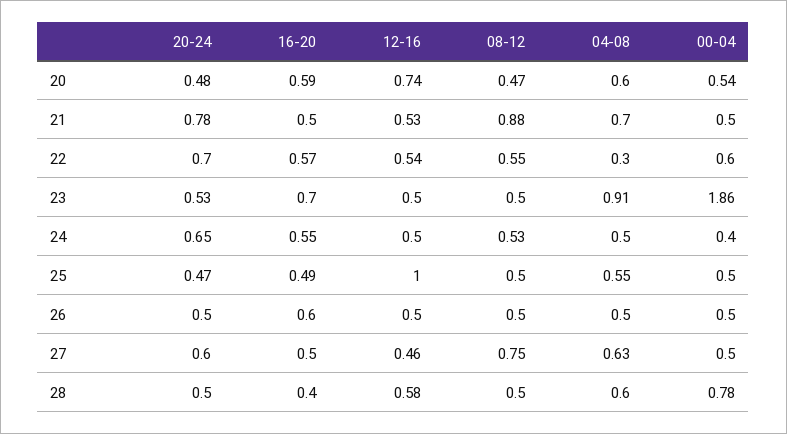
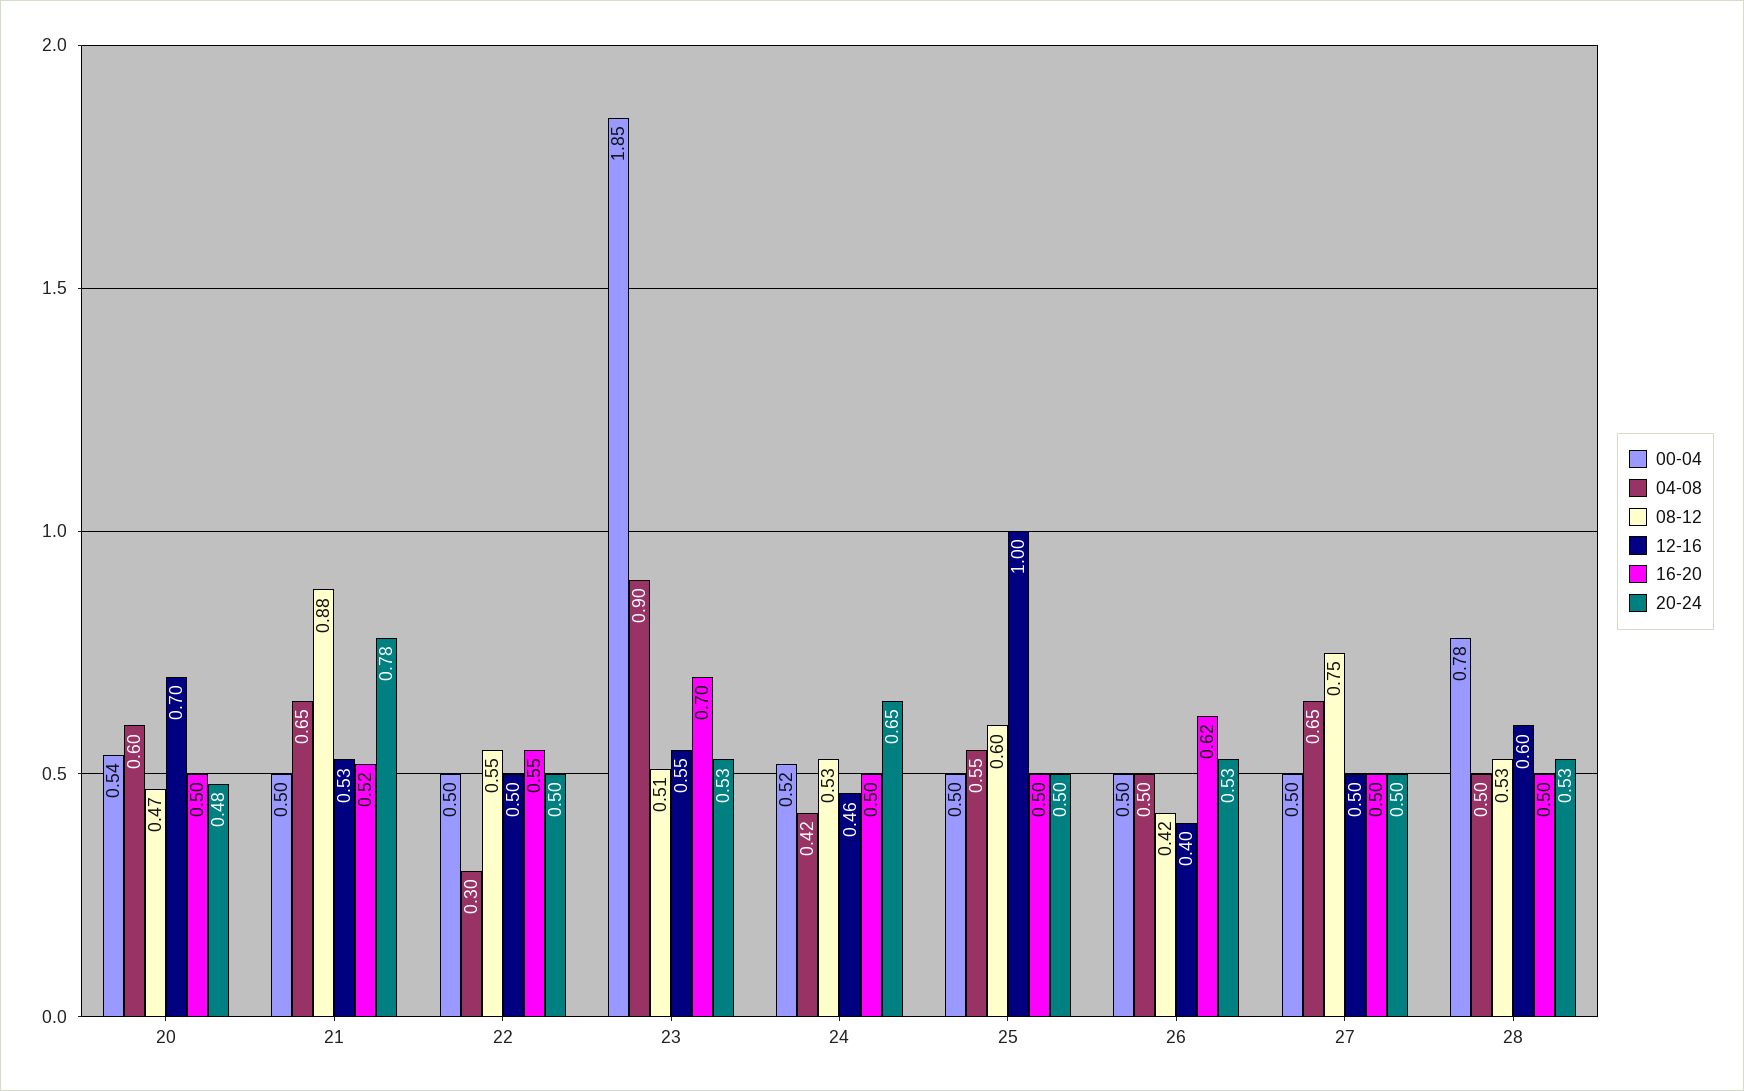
16-20, 20: 0.59 -> 0.5
12-16, 20: 0.74 -> 0.7
16-20, 21: 0.5 -> 0.52
04-08, 21: 0.7 -> 0.65
20-24, 22: 0.7 -> 0.5
16-20, 22: 0.57 -> 0.55
12-16, 22: 0.54 -> 0.5
00-04, 22: 0.6 -> 0.5
12-16, 23: 0.5 -> 0.55
08-12, 23: 0.5 -> 0.51
04-08, 23: 0.91 -> 0.9
00-04, 23: 1.86 -> 1.85
16-20, 24: 0.55 -> 0.5
12-16, 24: 0.5 -> 0.46
04-08, 24: 0.5 -> 0.42
00-04, 24: 0.4 -> 0.52
20-24, 25: 0.47 -> 0.5
16-20, 25: 0.49 -> 0.5
08-12, 25: 0.5 -> 0.6
20-24, 26: 0.5 -> 0.53
16-20, 26: 0.6 -> 0.62
12-16, 26: 0.5 -> 0.4
08-12, 26: 0.5 -> 0.42
20-24, 27: 0.6 -> 0.5
12-16, 27: 0.46 -> 0.5
04-08, 27: 0.63 -> 0.65
20-24, 28: 0.5 -> 0.53
16-20, 28: 0.4 -> 0.5
12-16, 28: 0.58 -> 0.6
08-12, 28: 0.5 -> 0.53
04-08, 28: 0.6 -> 0.5

